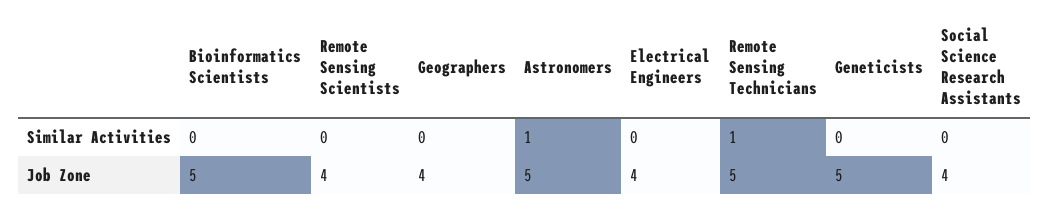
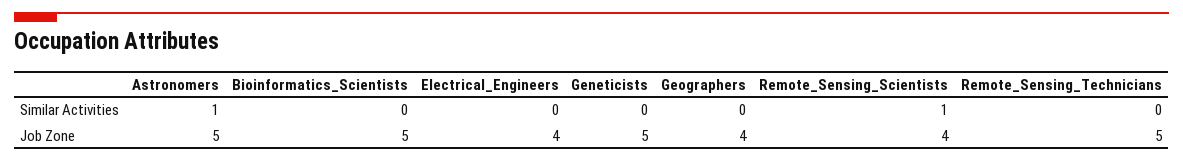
Remote Sensing Scientists, Similar Activities: 0 -> 1
Remote Sensing Technicians, Similar Activities: 1 -> 0
Social Science Research Assistants, Similar Activities: 0 -> none
Social Science Research Assistants, Job Zone: 4 -> none

